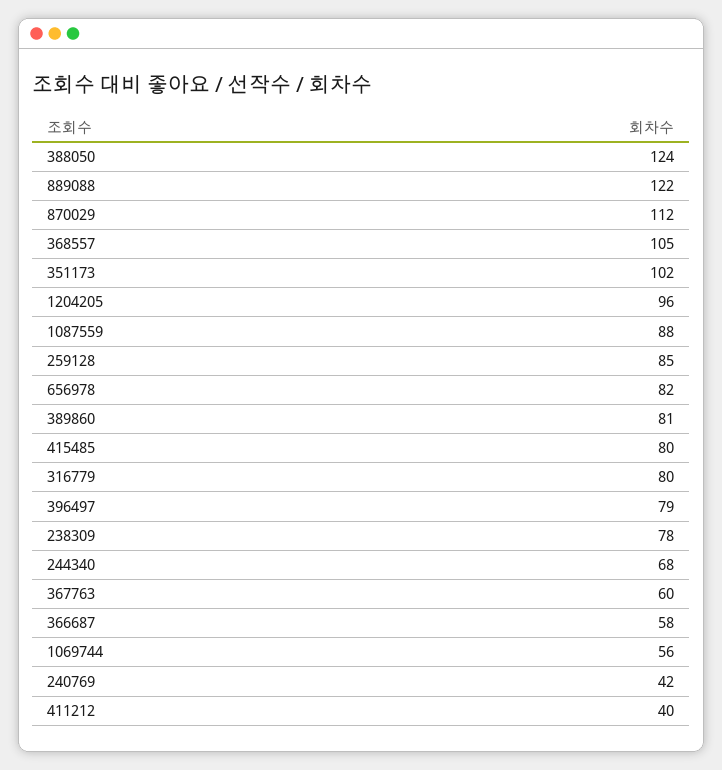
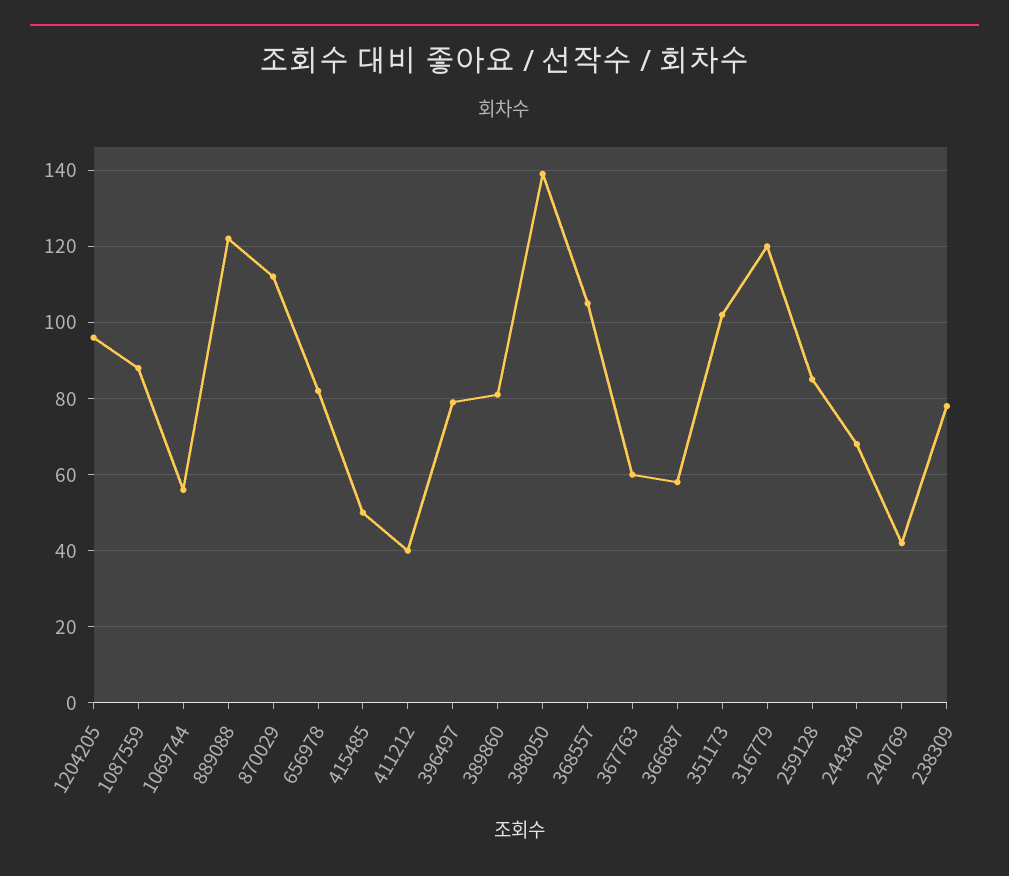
388050: 124 -> 140
415485: 80 -> 50
316779: 80 -> 120

